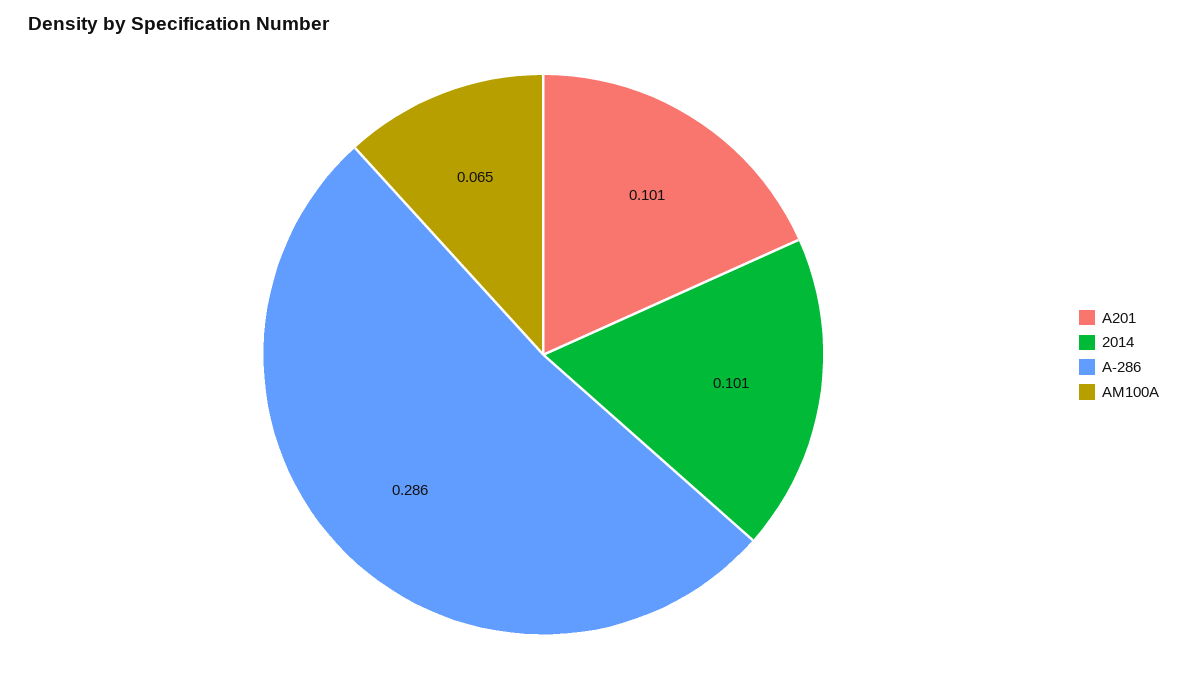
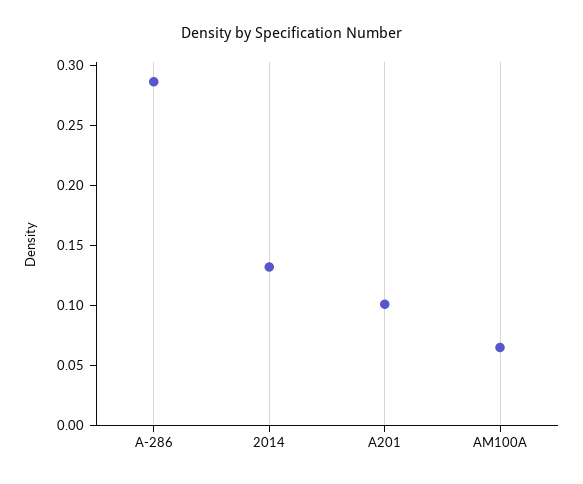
2014: 0.101 -> 0.13

